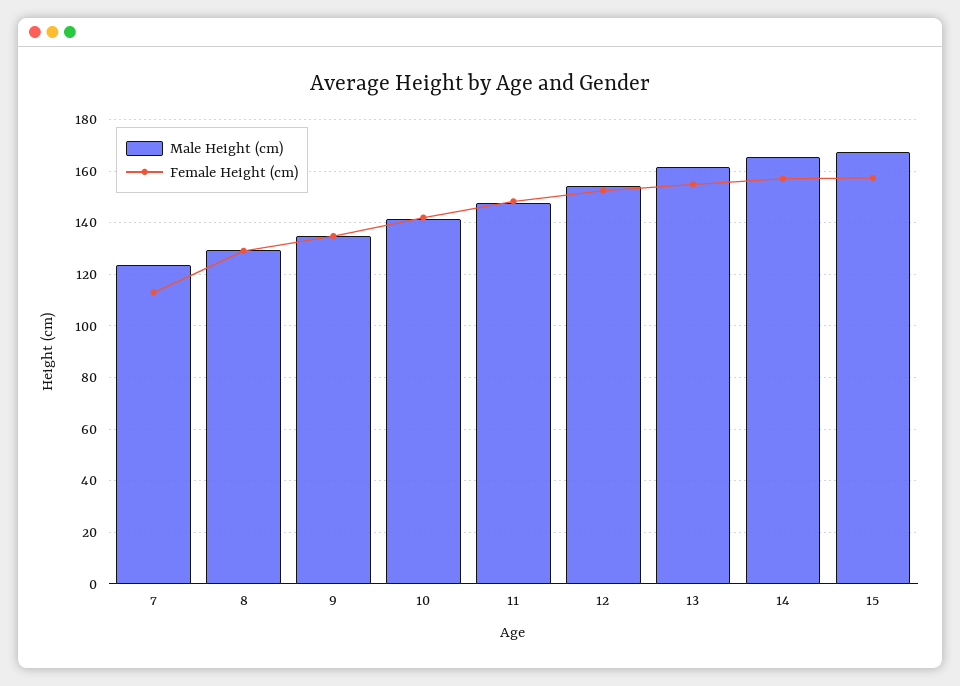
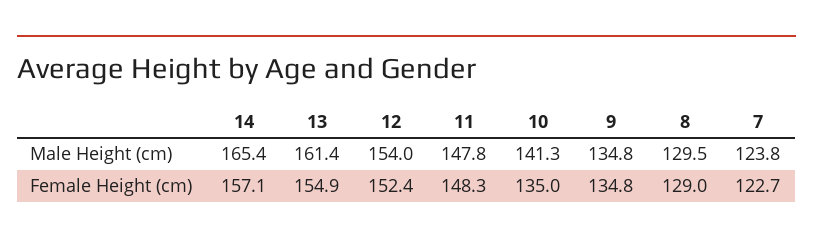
Female Height (cm), 7: 112.5 -> 122.7
Female Height (cm), 10: 142.5 -> 135
Male Height (cm), 15: 167.5 -> none
Female Height (cm), 15: 157.5 -> none

